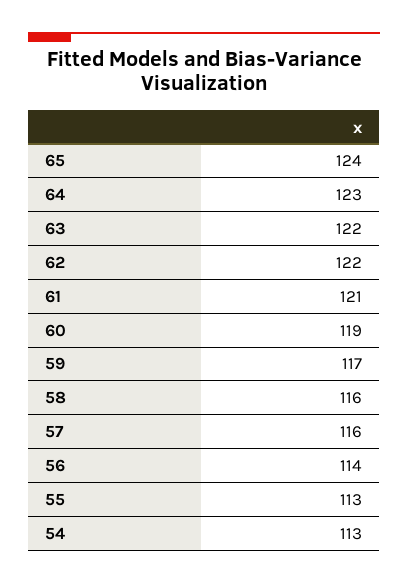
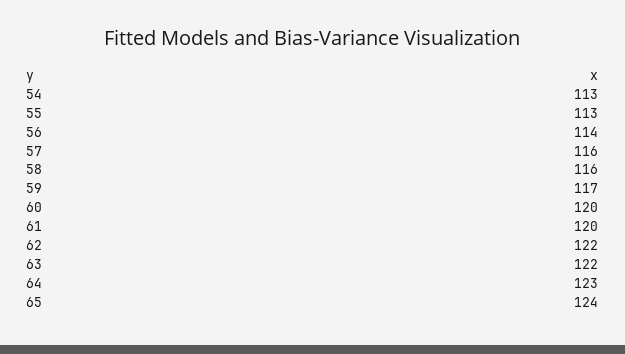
61: 121 -> 120
60: 119 -> 120

